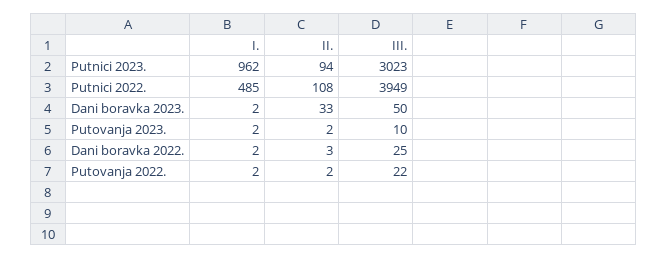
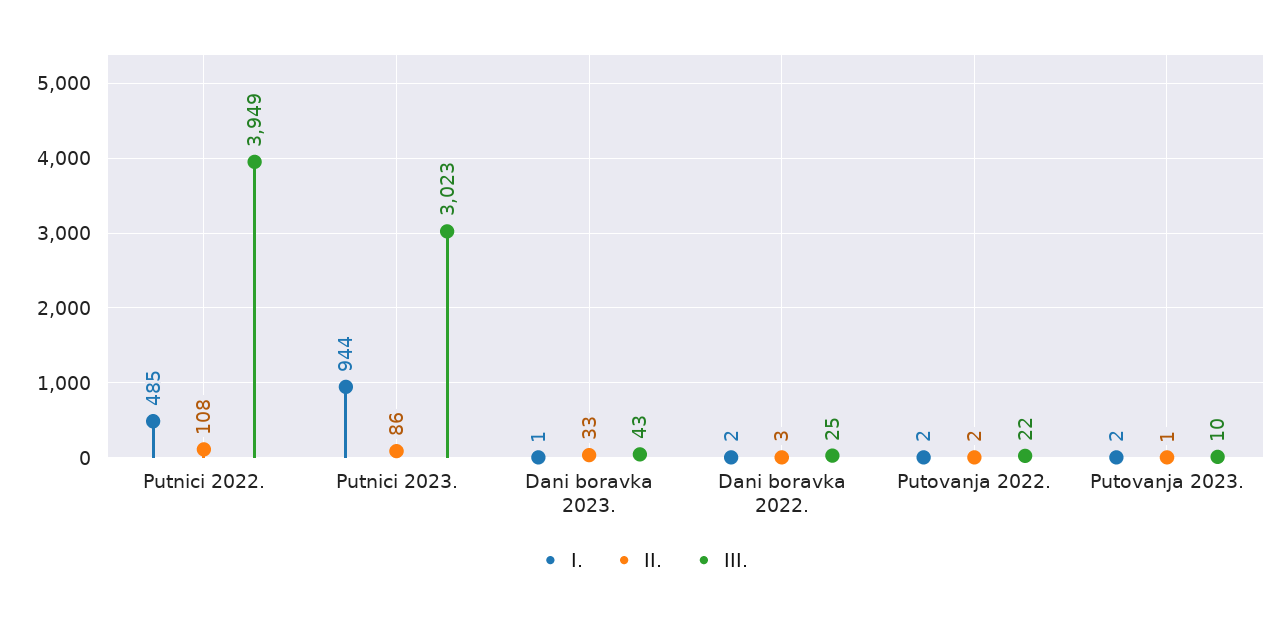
I., Putnici 2023.: 962 -> 944
II., Putnici 2023.: 94 -> 86
I., Dani boravka 2023.: 2 -> 1
III., Dani boravka 2023.: 50 -> 43
II., Putovanja 2023.: 2 -> 1

